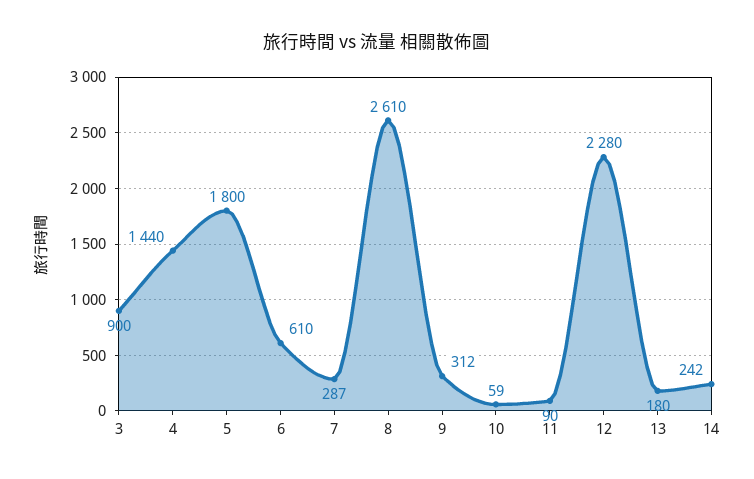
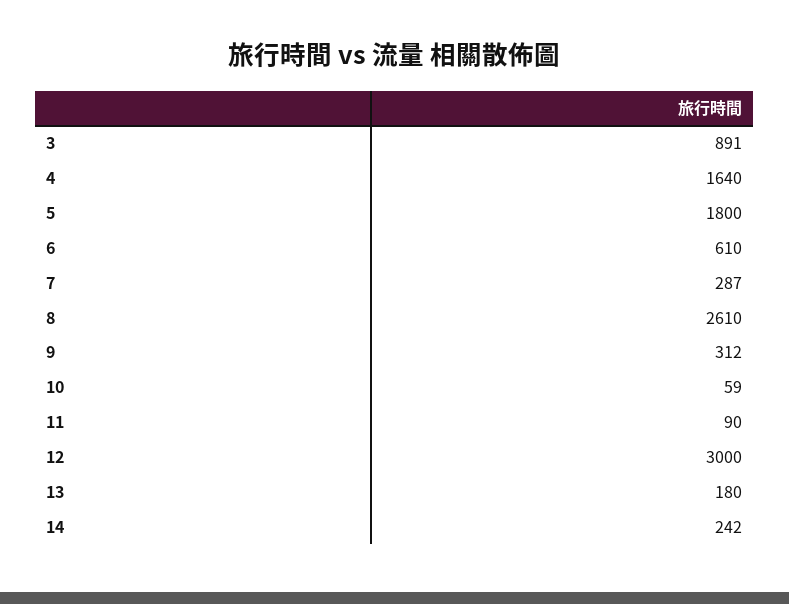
3: 900 -> 891
4: 1440 -> 1640
12: 2280 -> 3000

